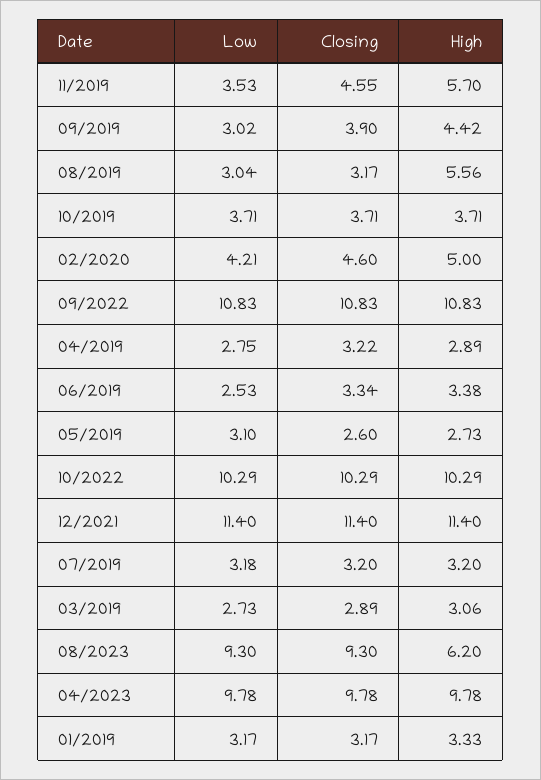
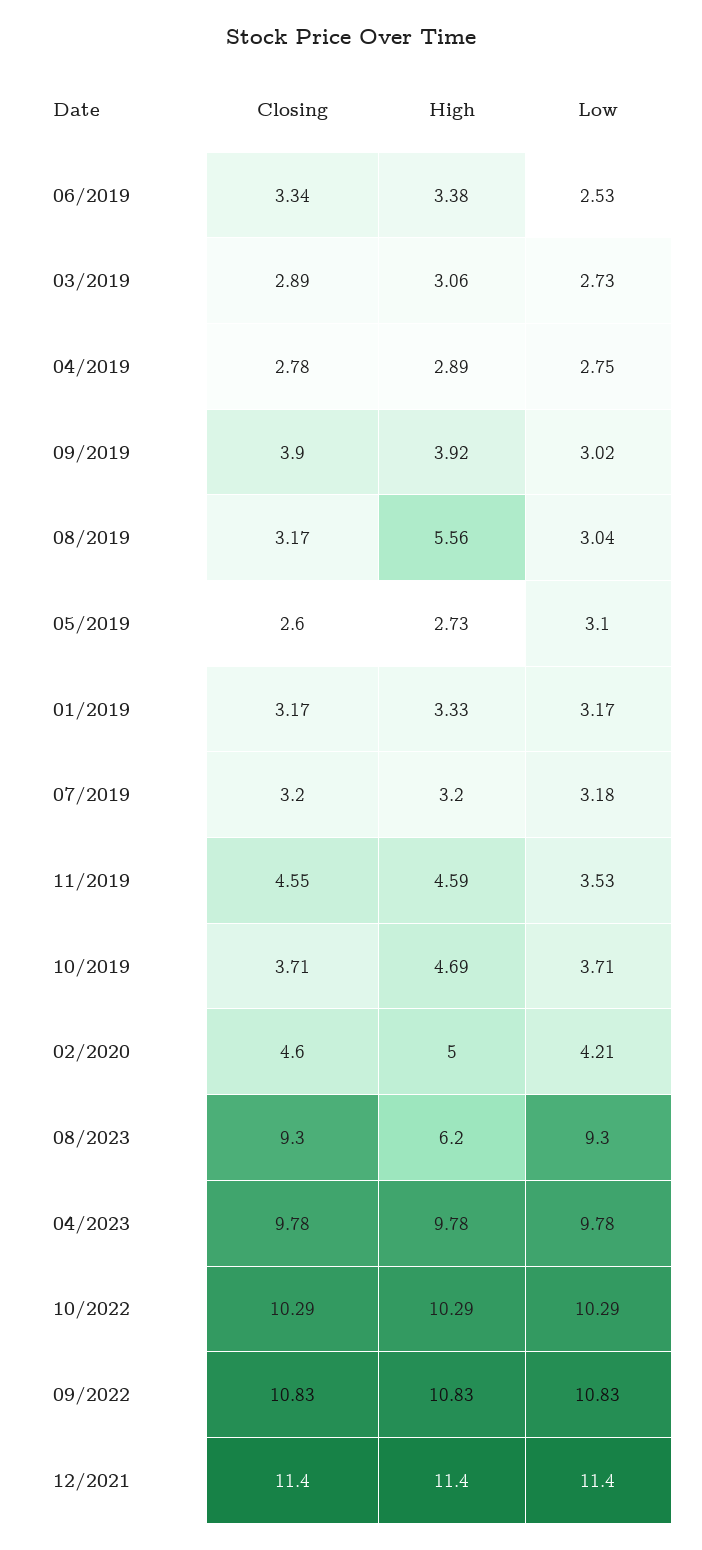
High, 11/2019: 5.7 -> 4.59
High, 09/2019: 4.42 -> 3.92
High, 10/2019: 3.71 -> 4.69
Closing, 04/2019: 3.22 -> 2.78

